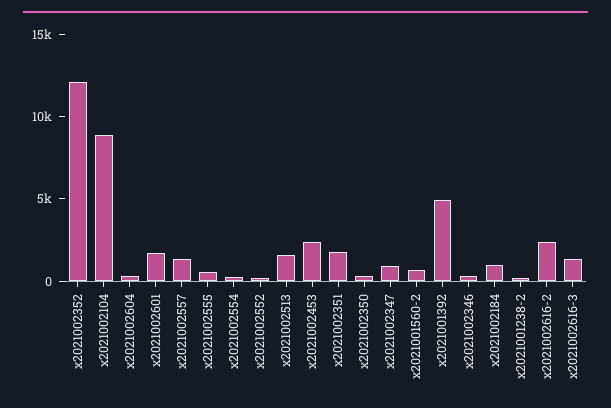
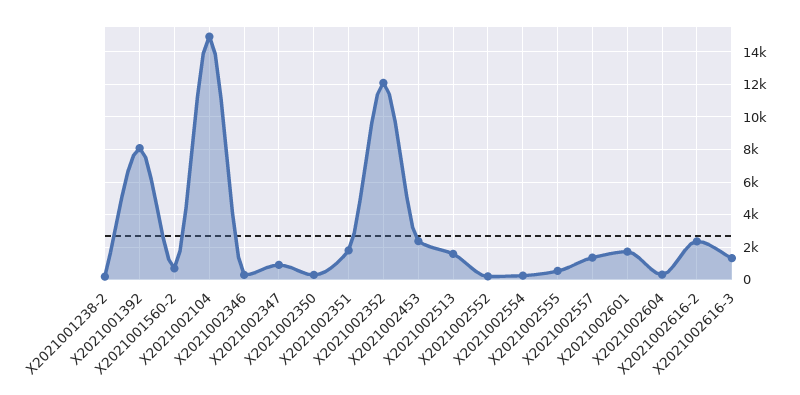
x2021002104: 9000 -> 15000
x2021001392: 5000 -> 8000
x2021002184: 1000 -> none

